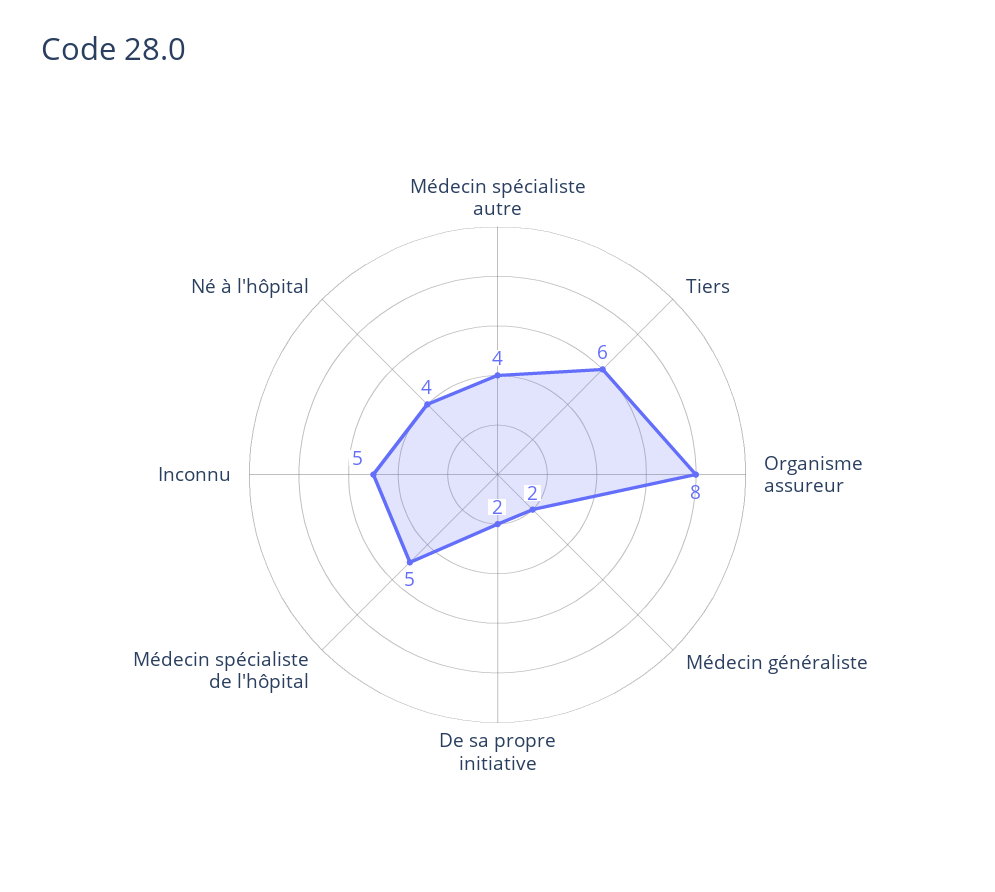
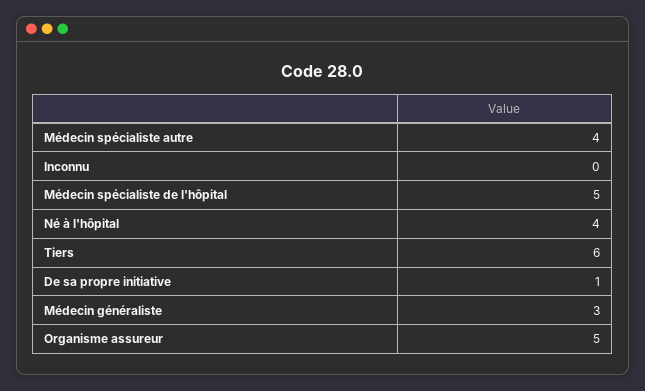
Organisme assureur: 8 -> 5
Médecin généraliste: 2 -> 3
De sa propre initiative: 2 -> 1
Inconnu: 5 -> 0

